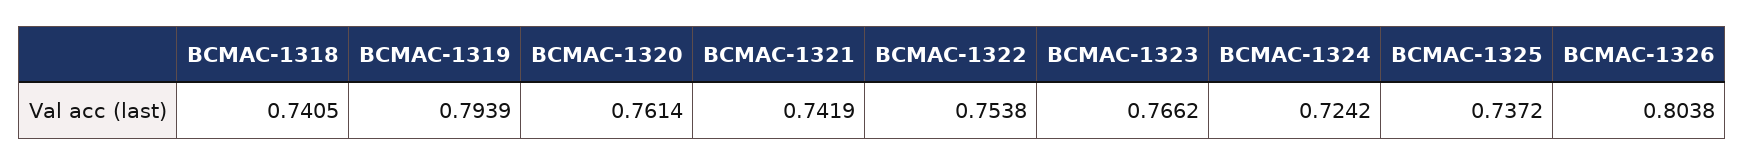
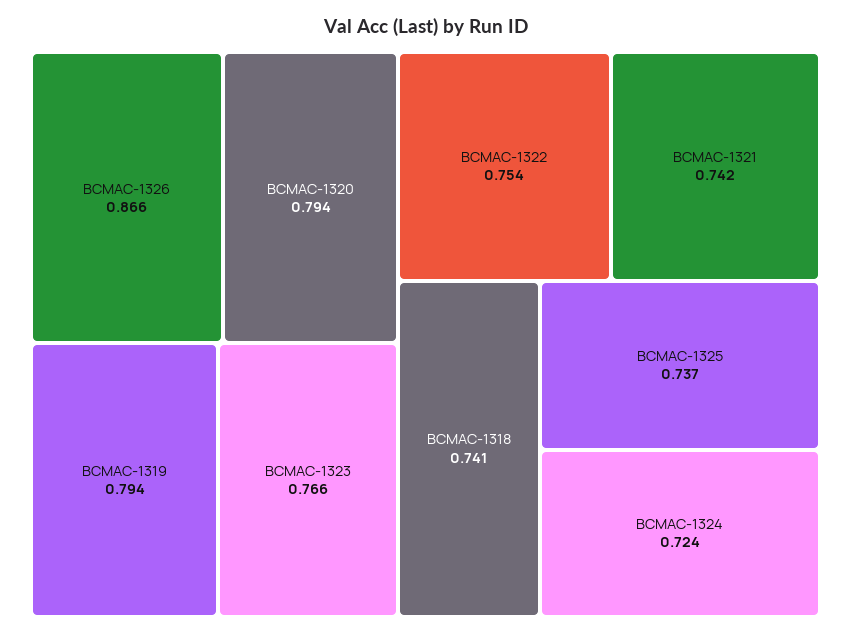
BCMAC-1320: 0.7614 -> 0.794
BCMAC-1326: 0.8038 -> 0.866

